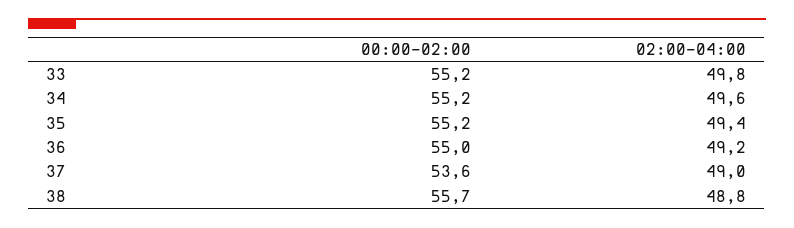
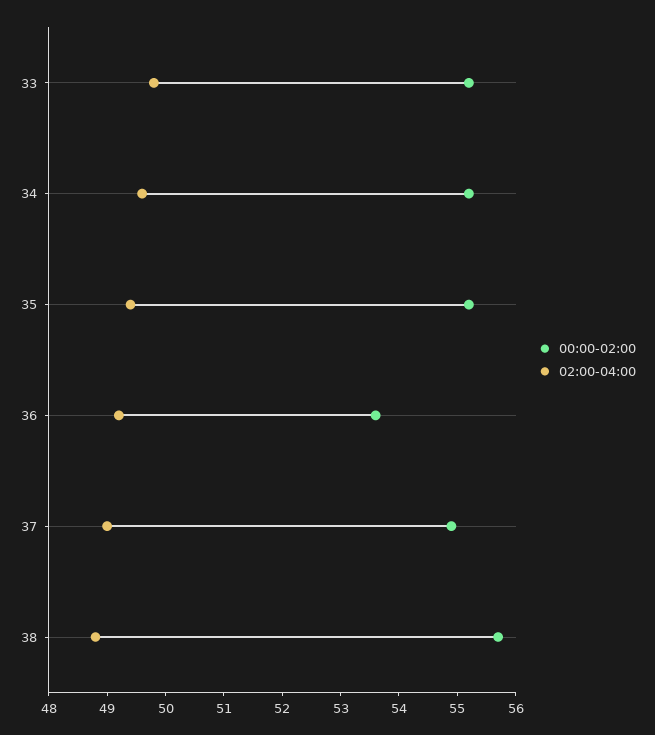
00:00-02:00, 36: 55 -> 53.5
00:00-02:00, 37: 53.6 -> 55

